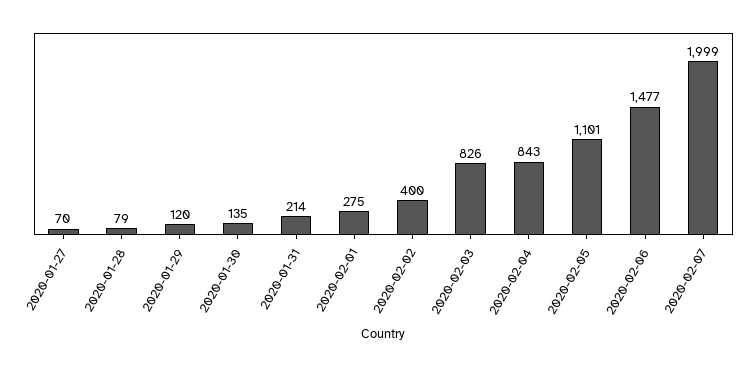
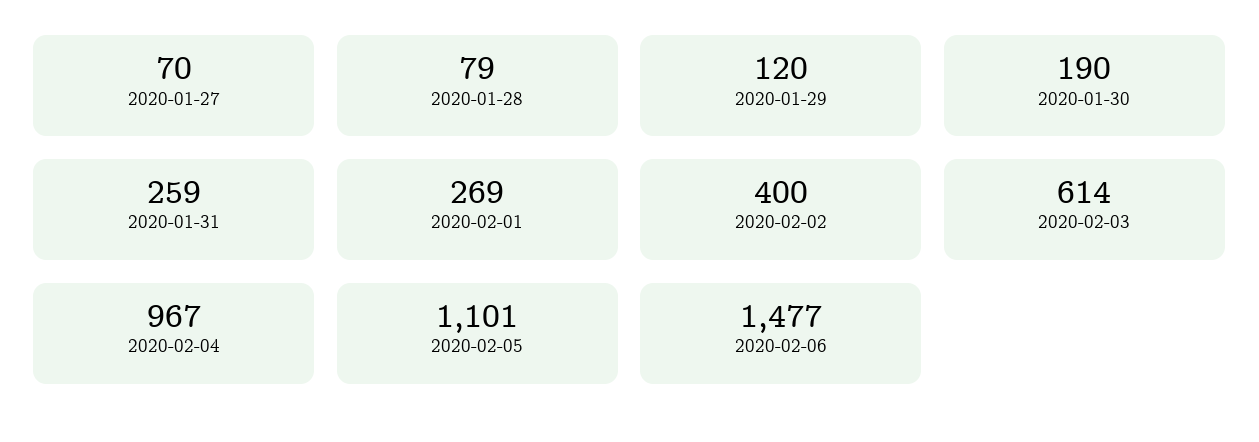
2020-01-30: 135 -> 190
2020-01-31: 214 -> 259
2020-02-01: 275 -> 269
2020-02-03: 826 -> 614
2020-02-04: 843 -> 967
2020-02-07: 1999 -> none

